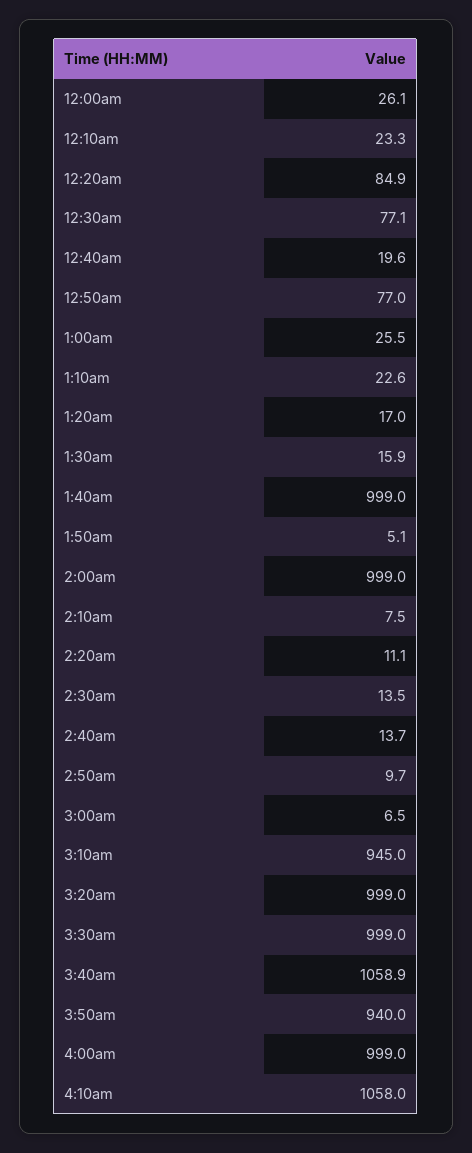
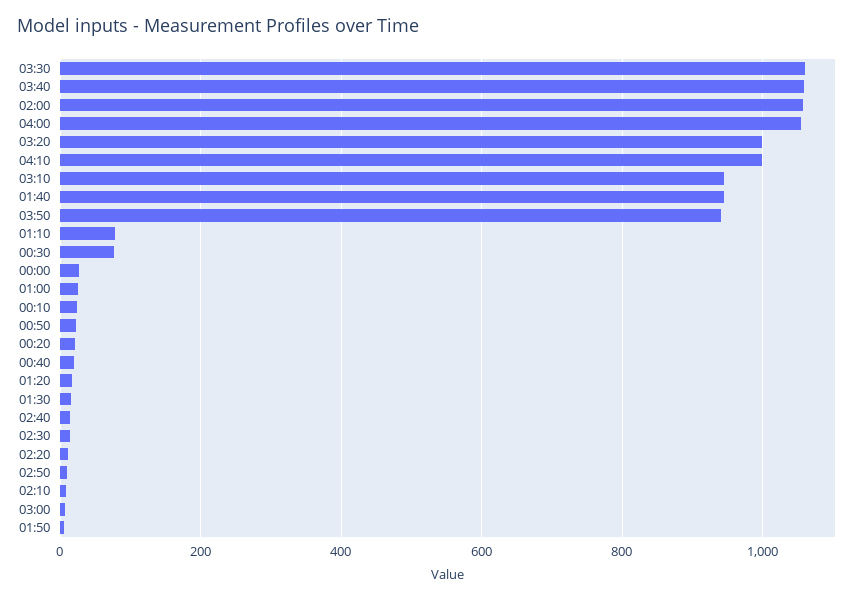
12:20am: 84.9 -> 20
12:50am: 77 -> 20
1:10am: 22.6 -> 80
1:40am: 999 -> 940
2:00am: 999 -> 1060
3:30am: 999 -> 1060
4:00am: 999 -> 1060
4:10am: 1058 -> 1000

